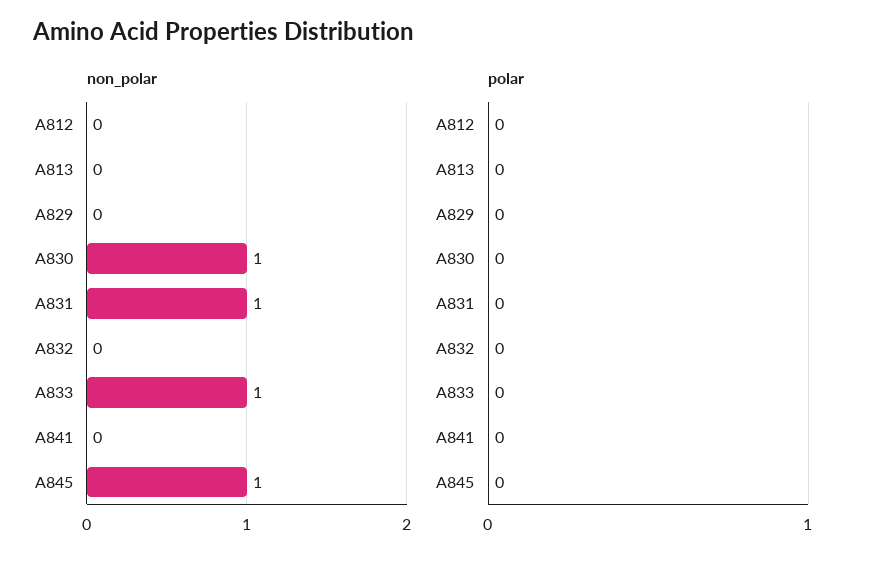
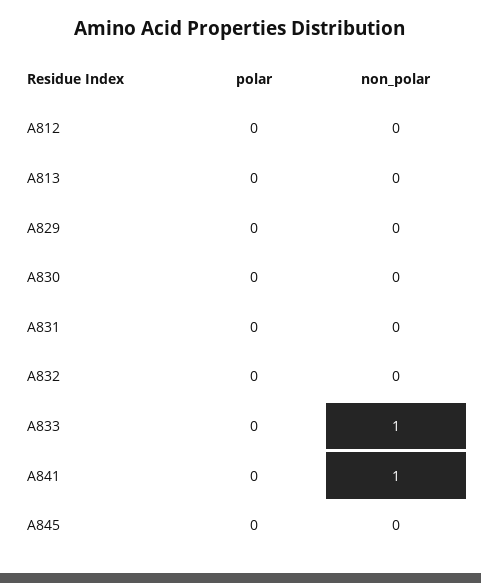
non_polar, A830: 1 -> 0
non_polar, A831: 1 -> 0
non_polar, A841: 0 -> 1
non_polar, A845: 1 -> 0

